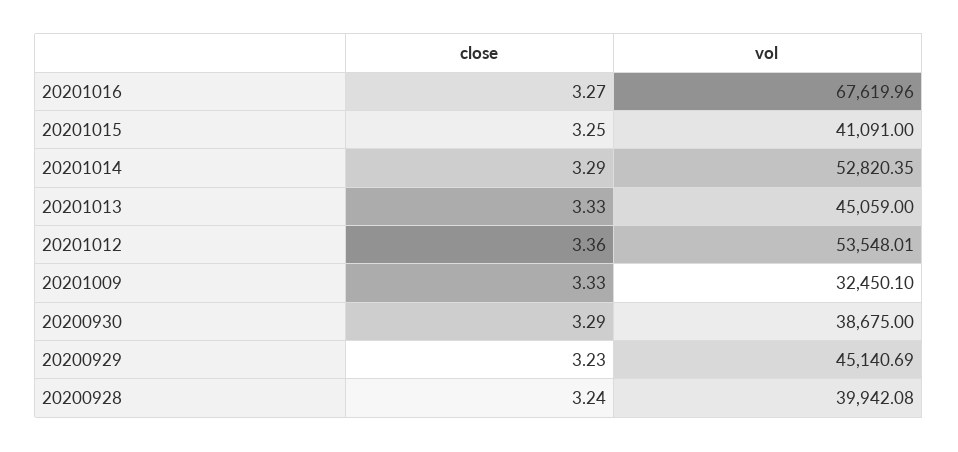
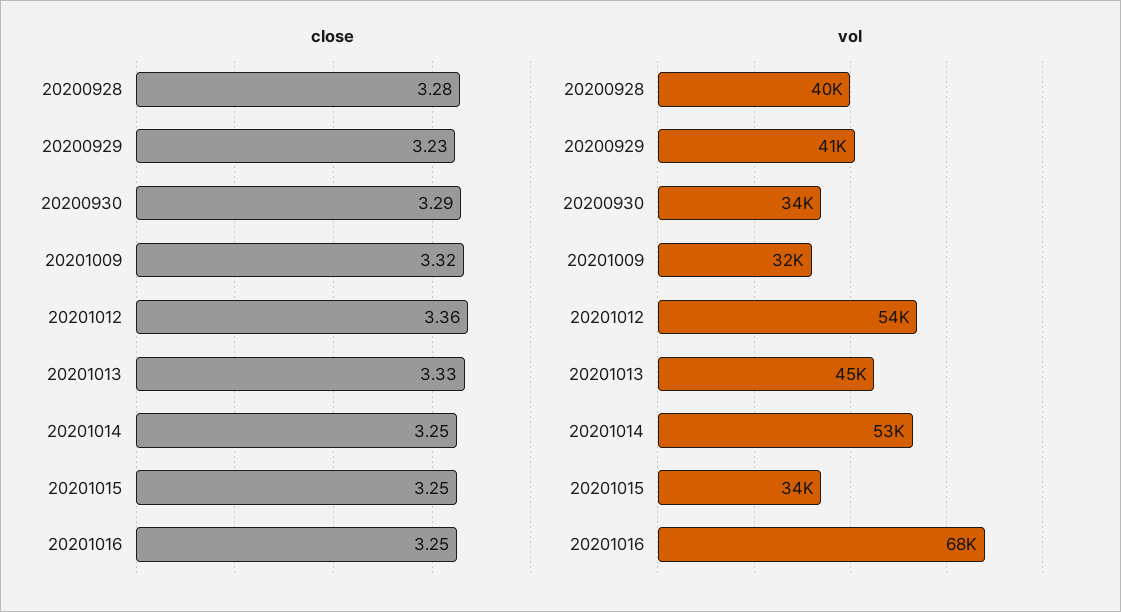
close, 20201016: 3.27 -> 3.25
vol, 20201015: 41091 -> 34000
close, 20201014: 3.29 -> 3.25
close, 20201009: 3.33 -> 3.32
vol, 20200930: 38675 -> 34000
vol, 20200929: 45140.69 -> 41000
close, 20200928: 3.24 -> 3.28

